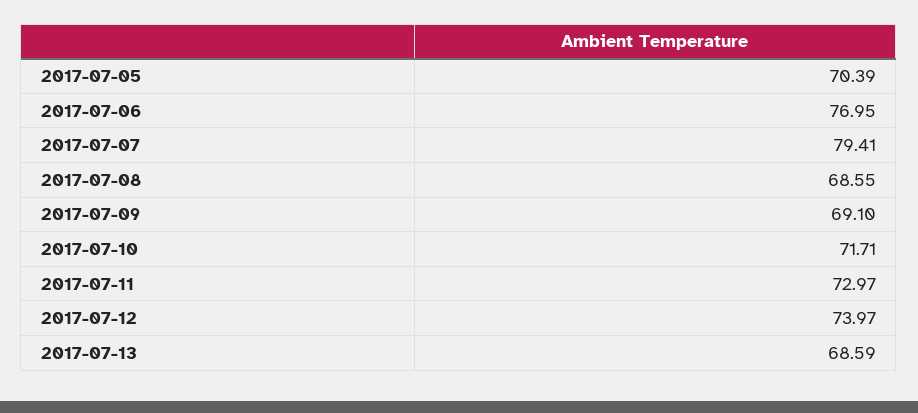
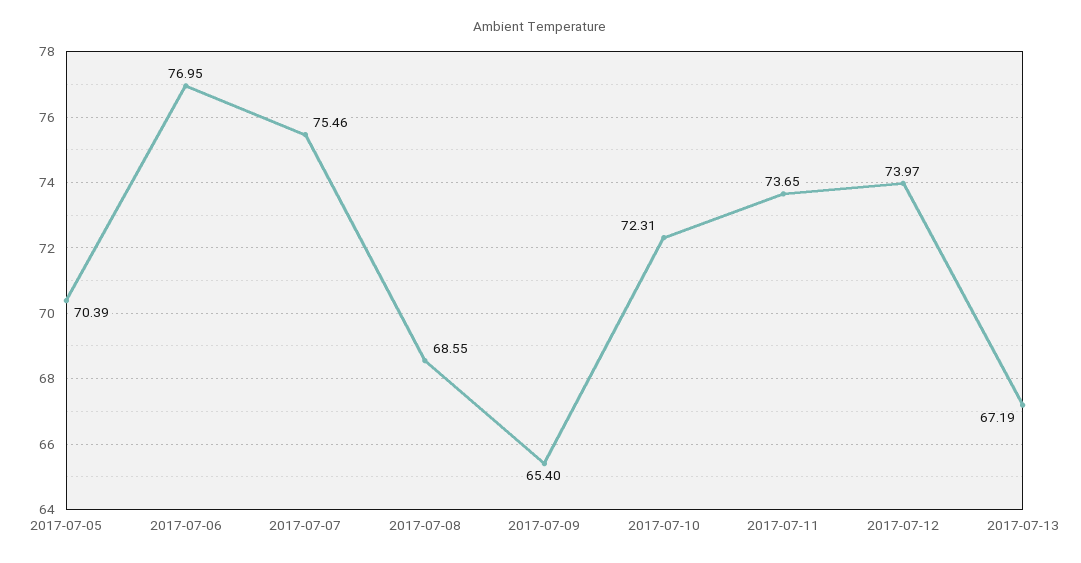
2017-07-07: 79.41 -> 75.46
2017-07-09: 69.1 -> 65.4
2017-07-10: 71.71 -> 72.31
2017-07-11: 72.97 -> 73.65
2017-07-13: 68.59 -> 67.19

